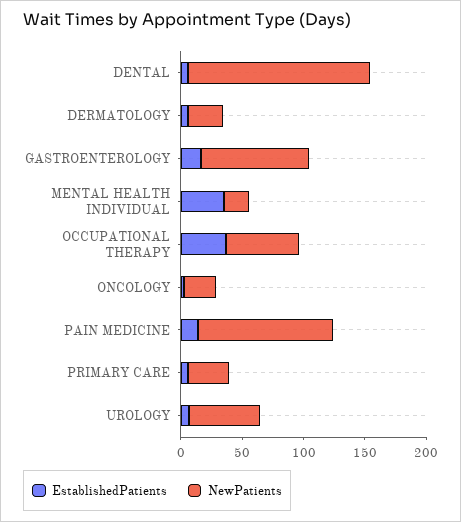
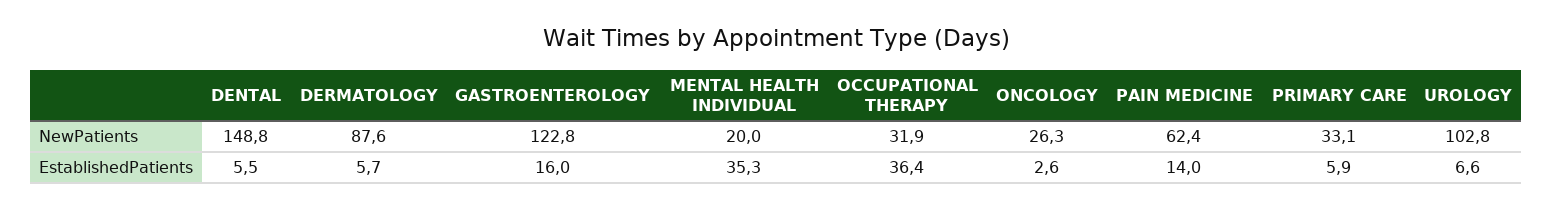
NewPatients, DERMATOLOGY: 30 -> 87.6
NewPatients, GASTROENTEROLOGY: 90 -> 122.8
NewPatients, OCCUPATIONAL THERAPY: 60 -> 31.9
NewPatients, PAIN MEDICINE: 110 -> 62.4
NewPatients, UROLOGY: 60 -> 102.8

